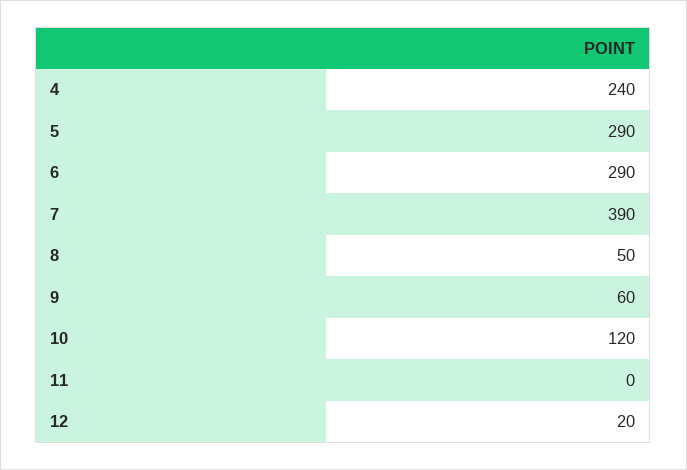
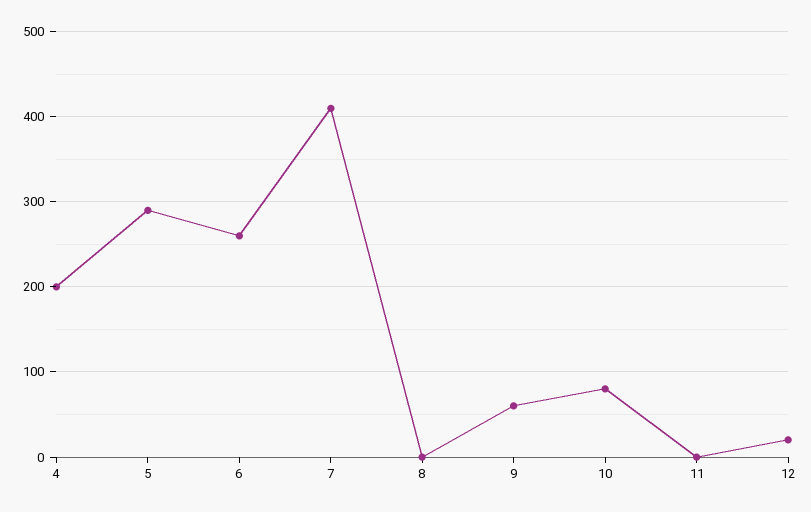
4: 240 -> 200
6: 290 -> 260
7: 390 -> 410
8: 50 -> 0
10: 120 -> 80

